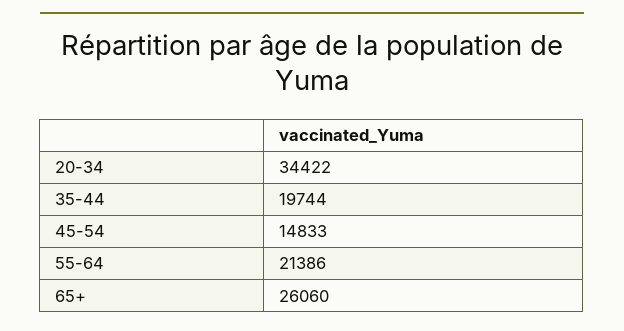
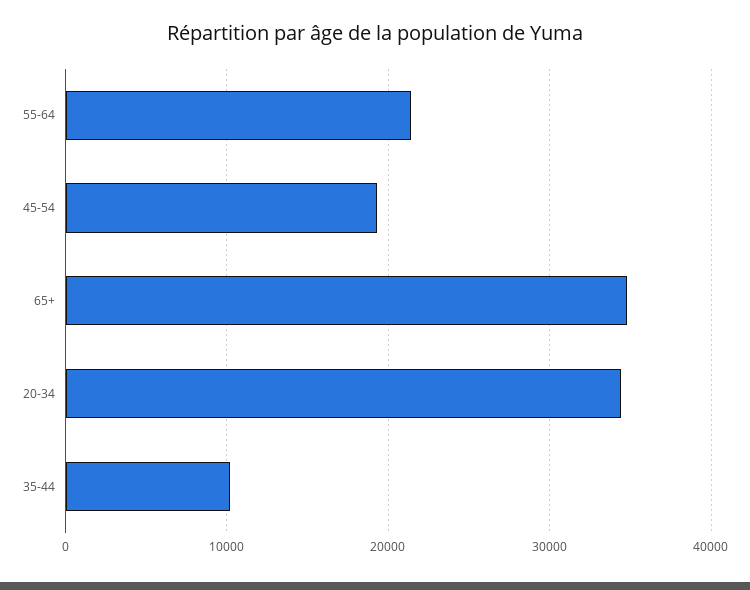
35-44: 19744 -> 10000
45-54: 14833 -> 19000
65+: 26060 -> 35000

